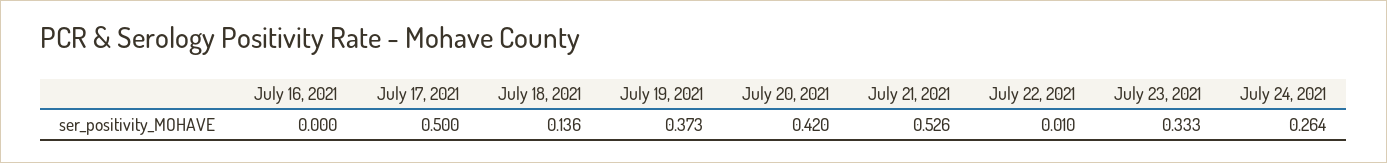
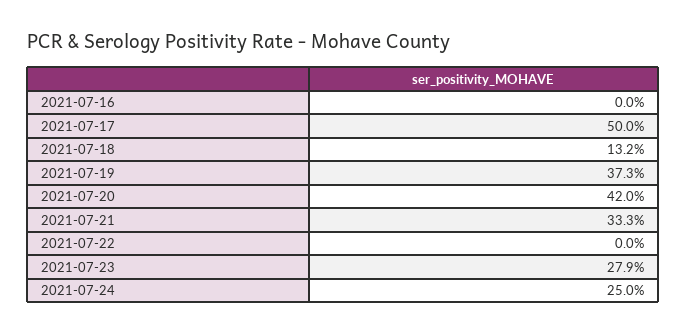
July 18, 2021: 0.136 -> 0.132
July 21, 2021: 0.526 -> 0.333
July 22, 2021: 0.01 -> 0
July 23, 2021: 0.333 -> 0.279
July 24, 2021: 0.264 -> 0.25

